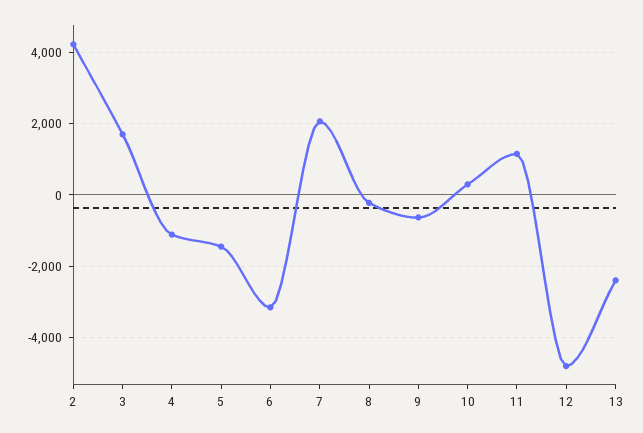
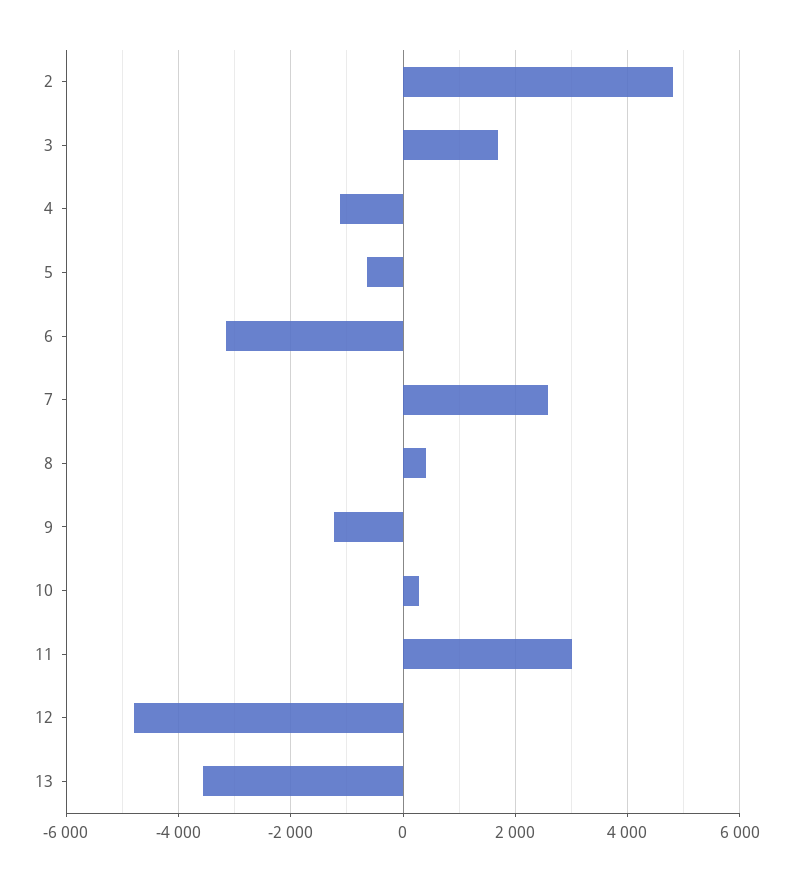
2: 4200 -> 4800
5: -1400 -> -600
7: 2000 -> 2600
8: -200 -> 400
9: -600 -> -1200
11: 1200 -> 3000
13: -2400 -> -3600

